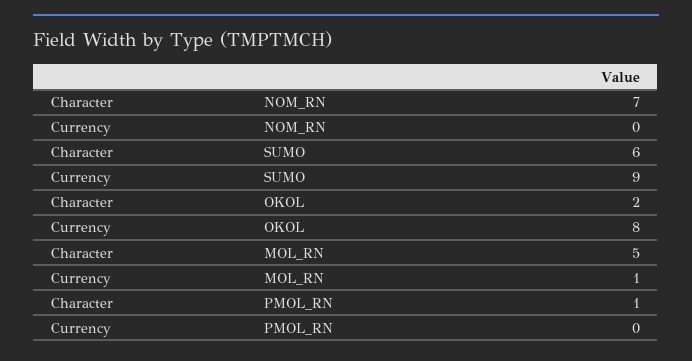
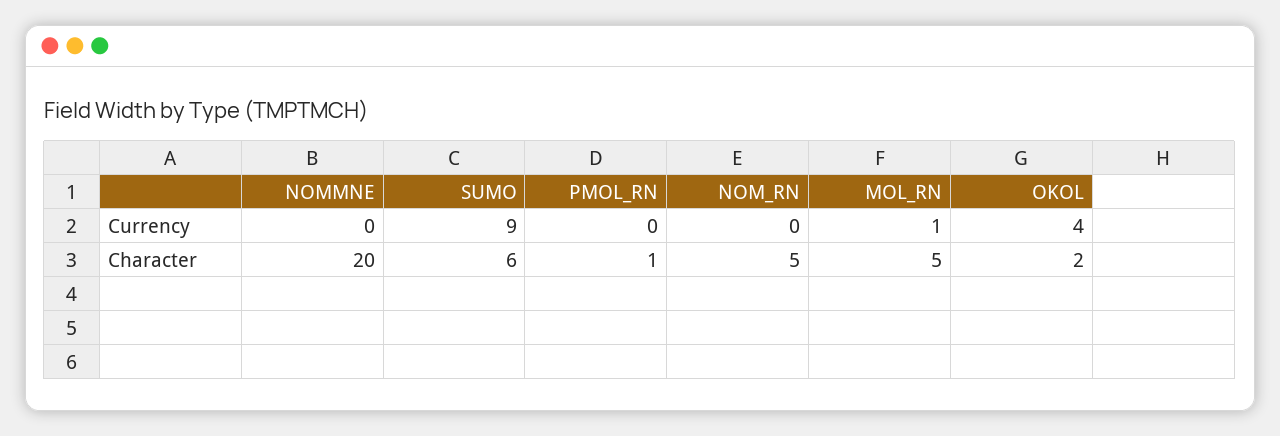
Character, NOM_RN: 7 -> 5
Currency, OKOL: 8 -> 4
Currency, NOMMNE: none -> 0
Character, NOMMNE: none -> 20

